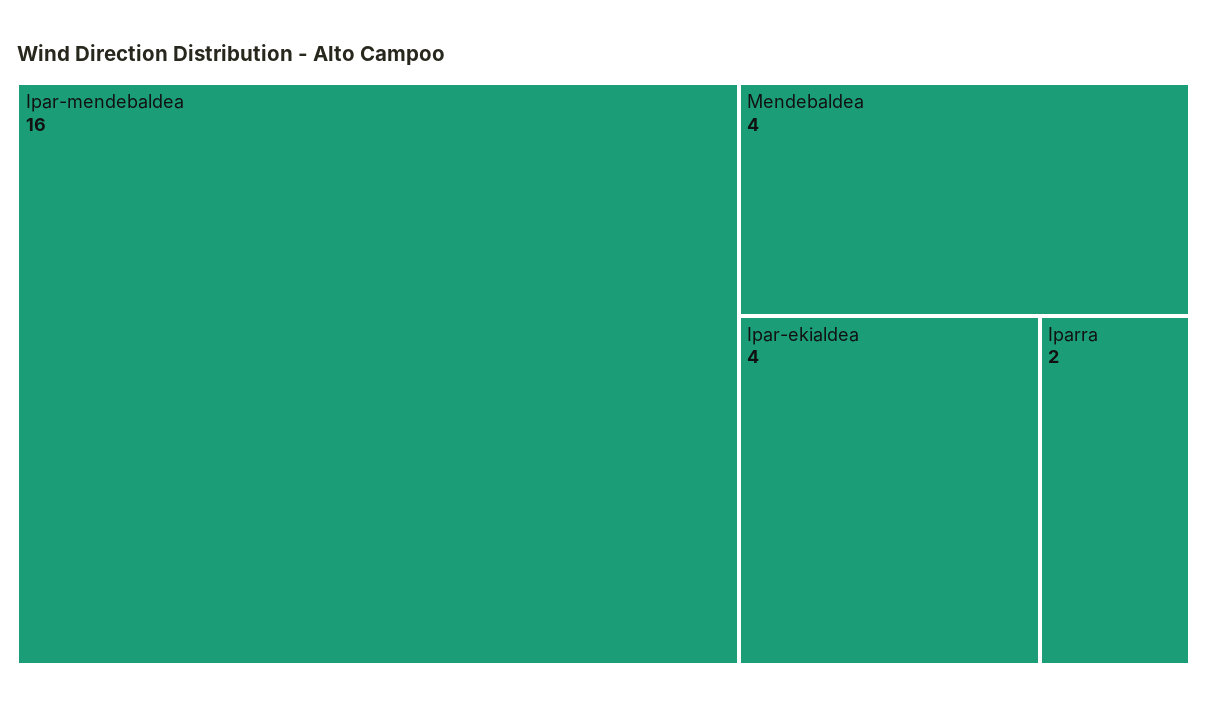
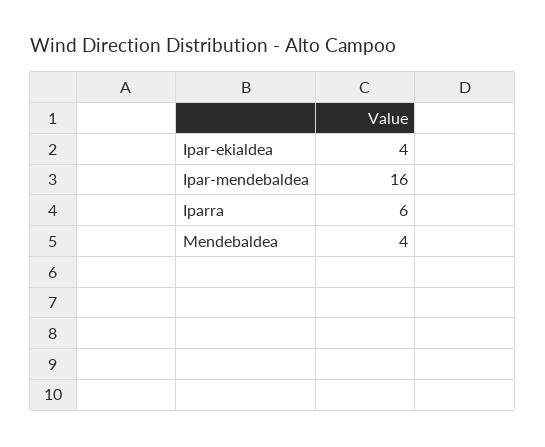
Iparra: 2 -> 6

